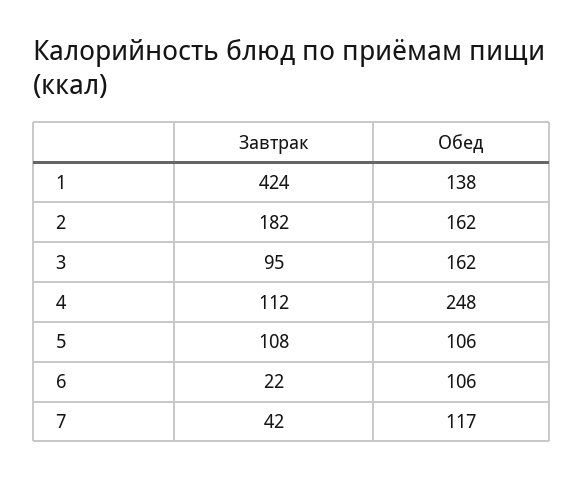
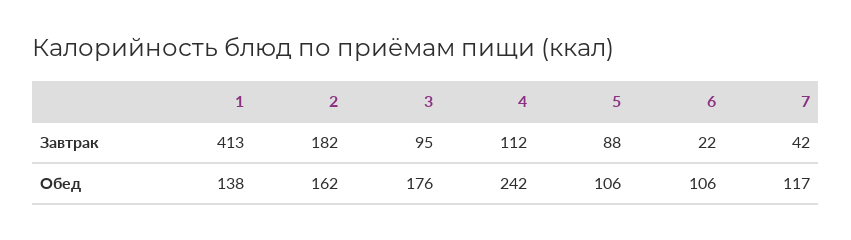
Завтрак, 1: 424 -> 413
Обед, 3: 162 -> 176
Обед, 4: 248 -> 242
Завтрак, 5: 108 -> 88

